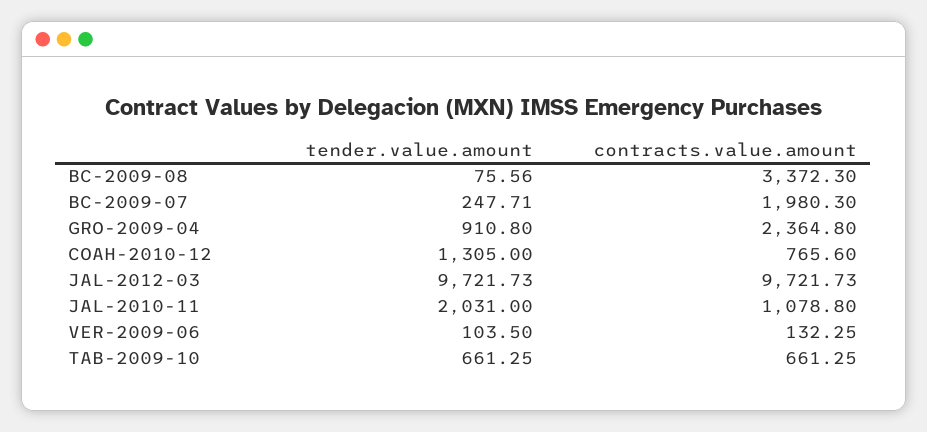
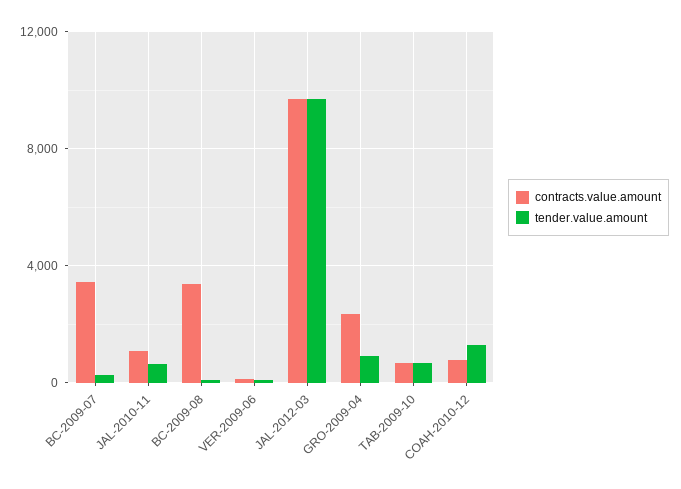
contracts.value.amount, BC-2009-07: 1980.3 -> 3500
tender.value.amount, JAL-2010-11: 2031 -> 500

